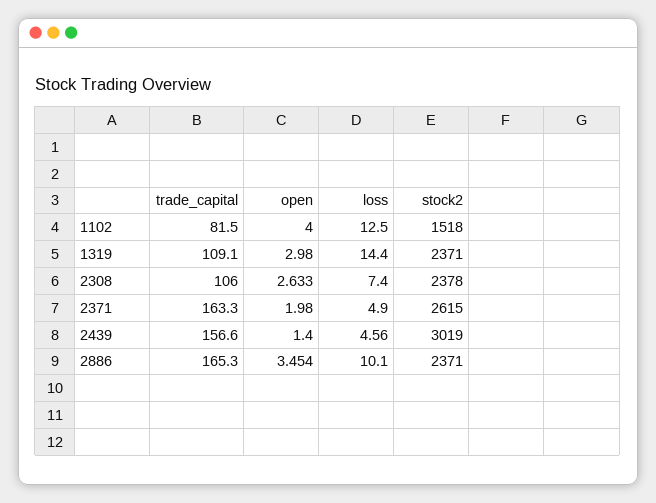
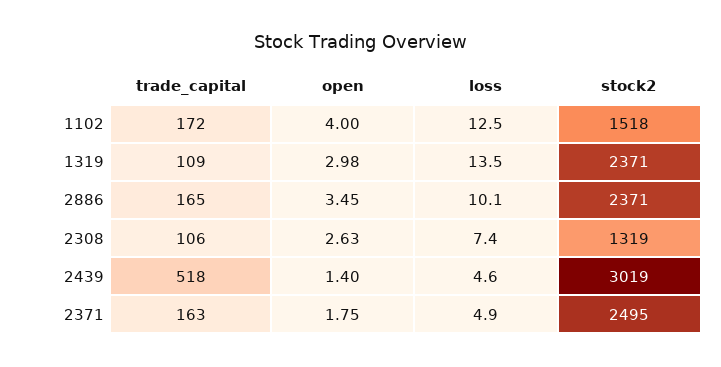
trade_capital, 1102: 81.5 -> 172
loss, 1319: 14.4 -> 13.5
stock2, 2308: 2378 -> 1319
open, 2371: 1.98 -> 1.75
stock2, 2371: 2615 -> 2495
trade_capital, 2439: 156.6 -> 518

